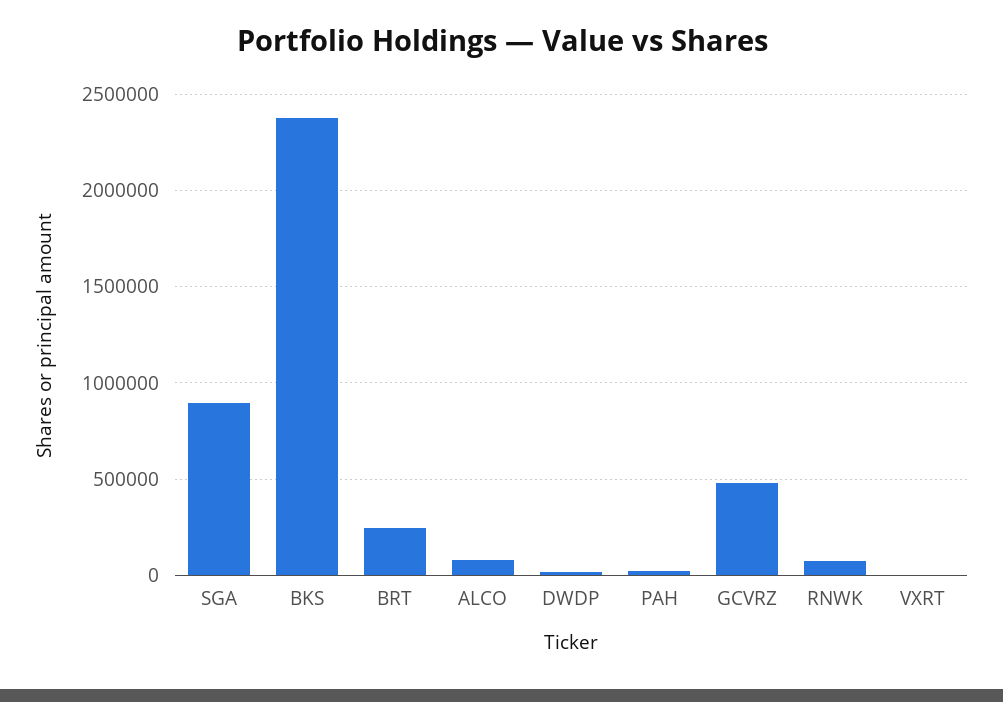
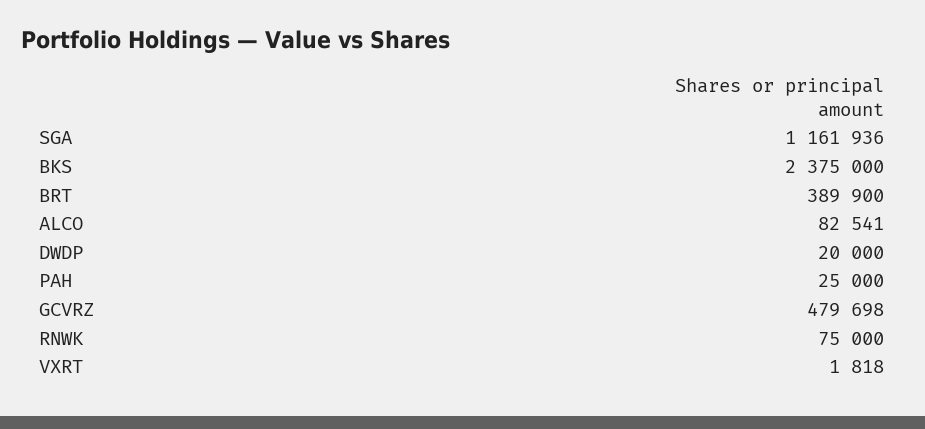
SGA: 900000 -> 1161936
BRT: 250000 -> 389900

